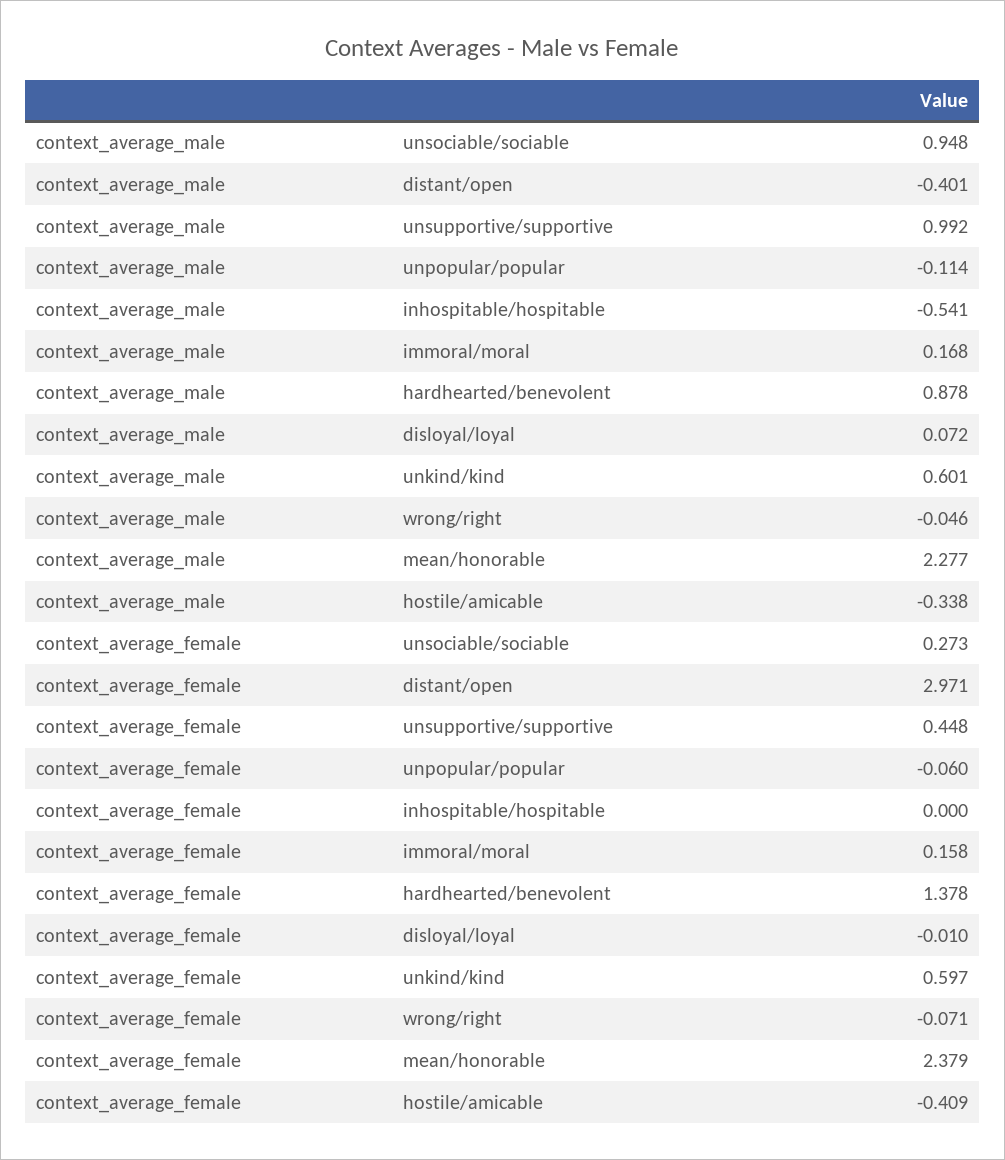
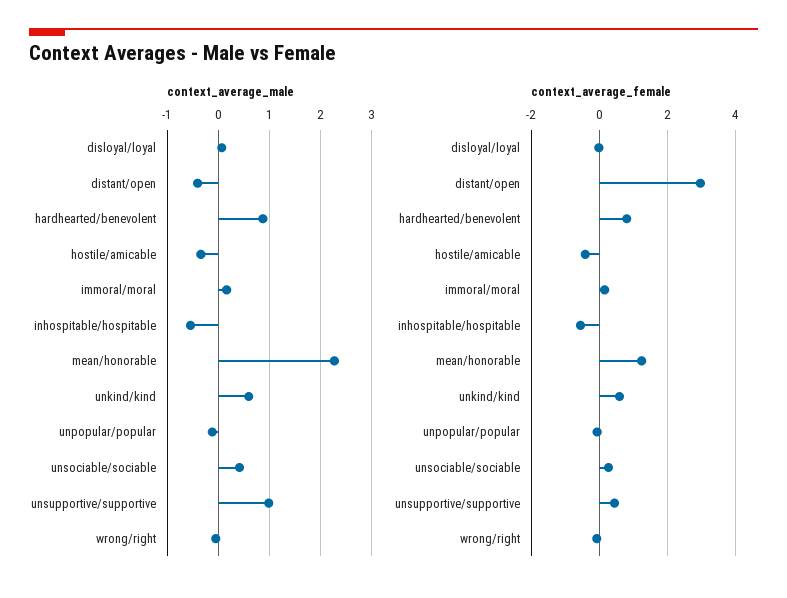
context_average_male, unsociable/sociable: 0.948 -> 0.4
context_average_female, inhospitable/hospitable: 0 -> -0.6
context_average_female, hardhearted/benevolent: 1.378 -> 0.8
context_average_female, mean/honorable: 2.379 -> 1.2

